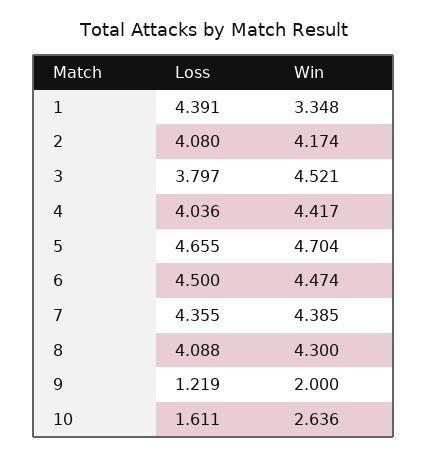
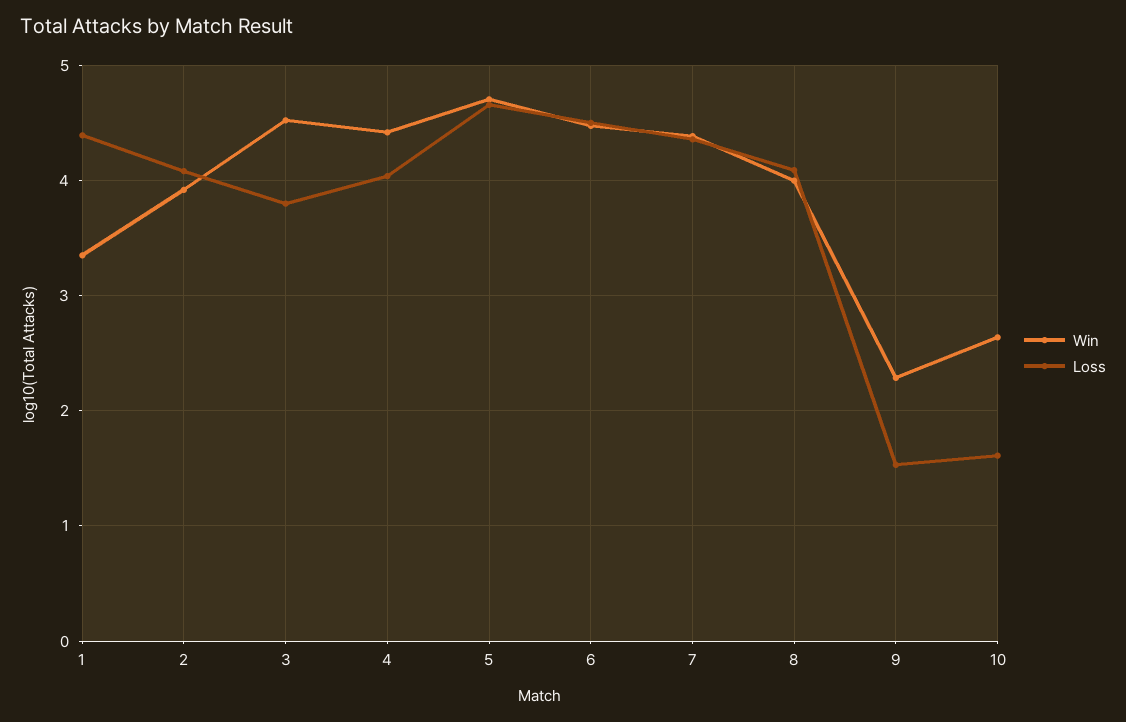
Win, 2: 4.174 -> 3.9
Win, 8: 4.3 -> 4
Loss, 9: 1.219 -> 1.5
Win, 9: 2 -> 2.3

